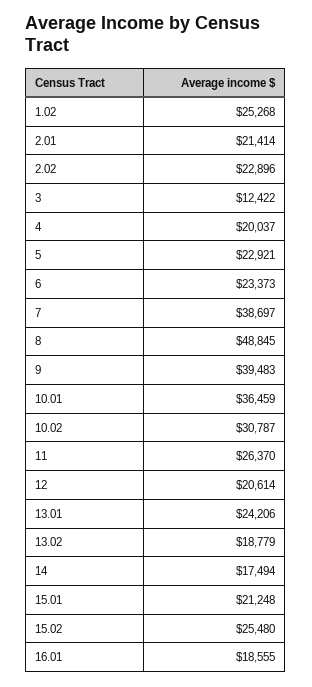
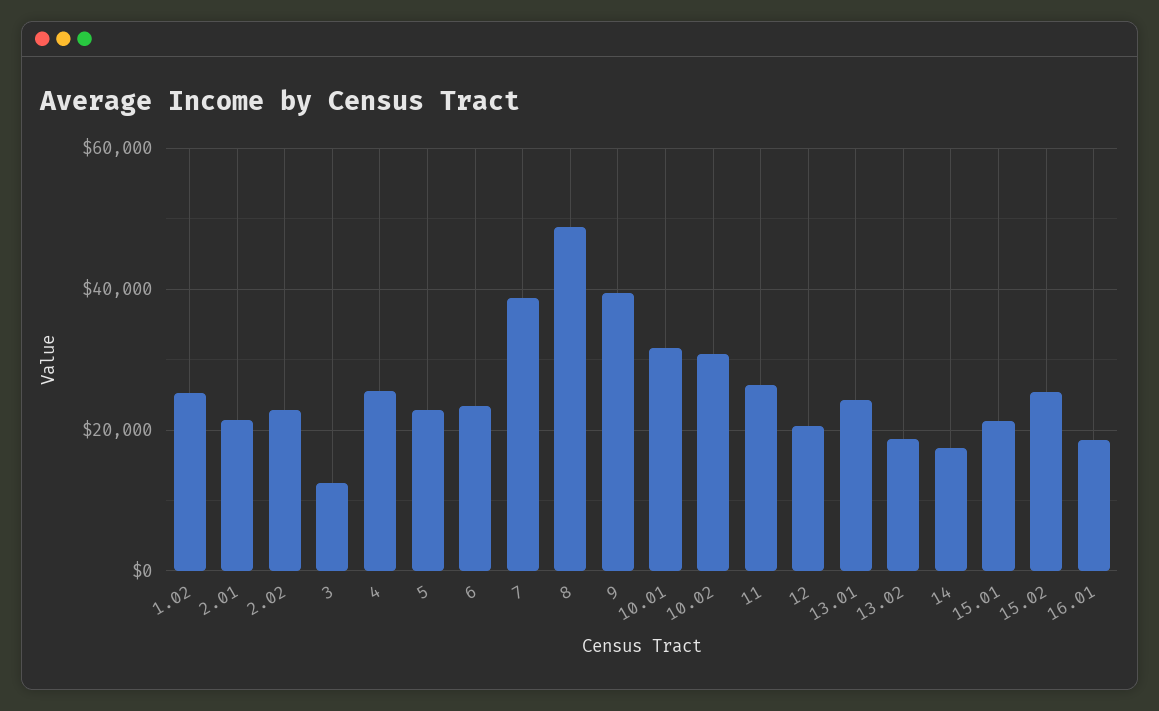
4: 20037 -> 26000
10.01: 36459 -> 32000

